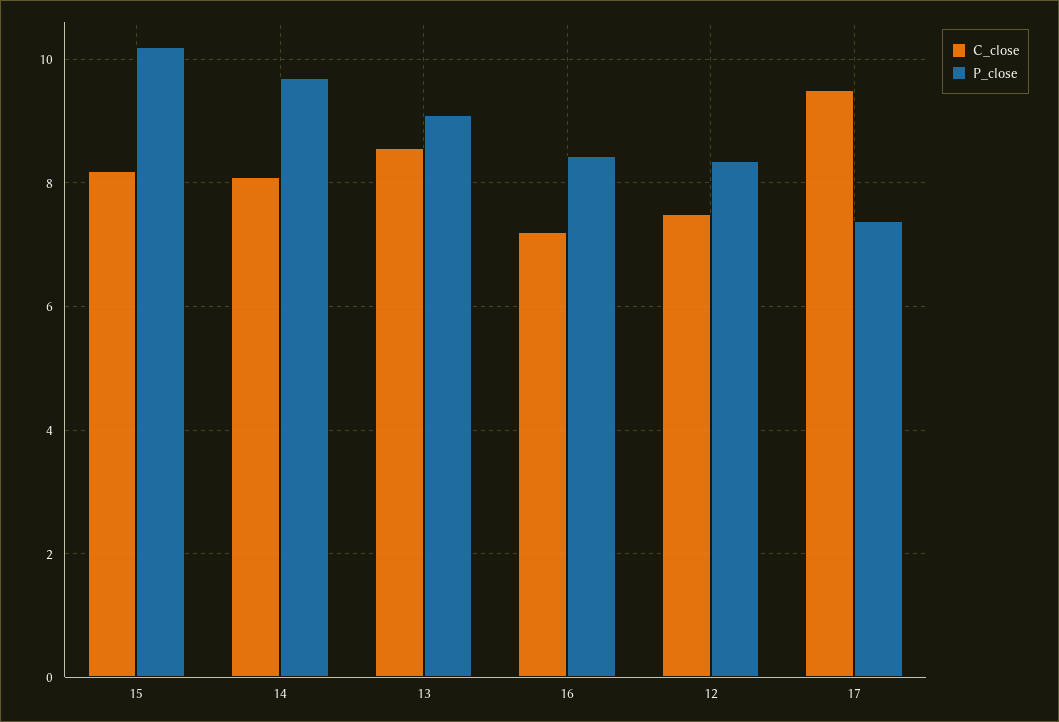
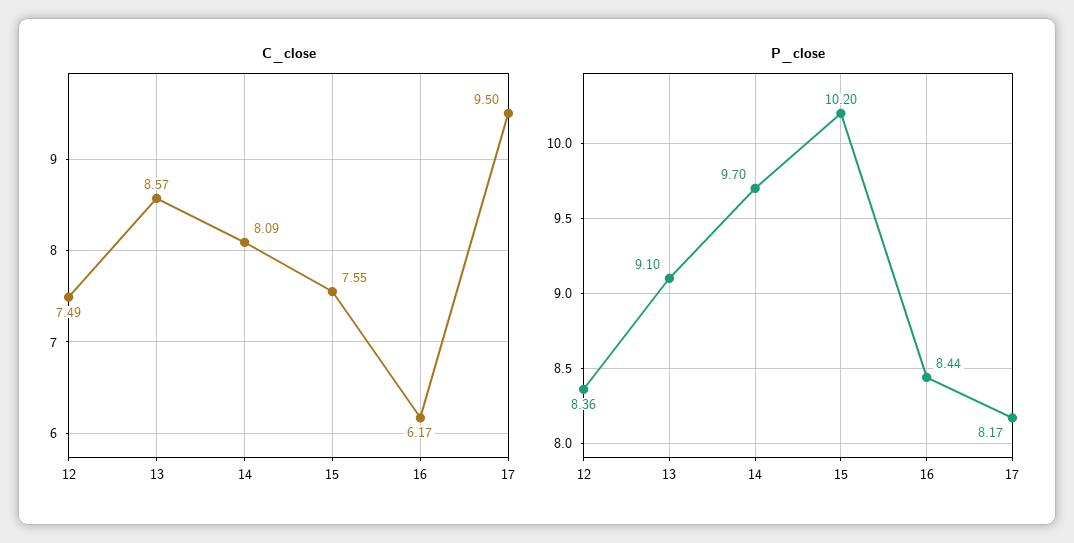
C_close, 15: 8.2 -> 7.55
C_close, 16: 7.2 -> 6.17
P_close, 17: 7.4 -> 8.17

